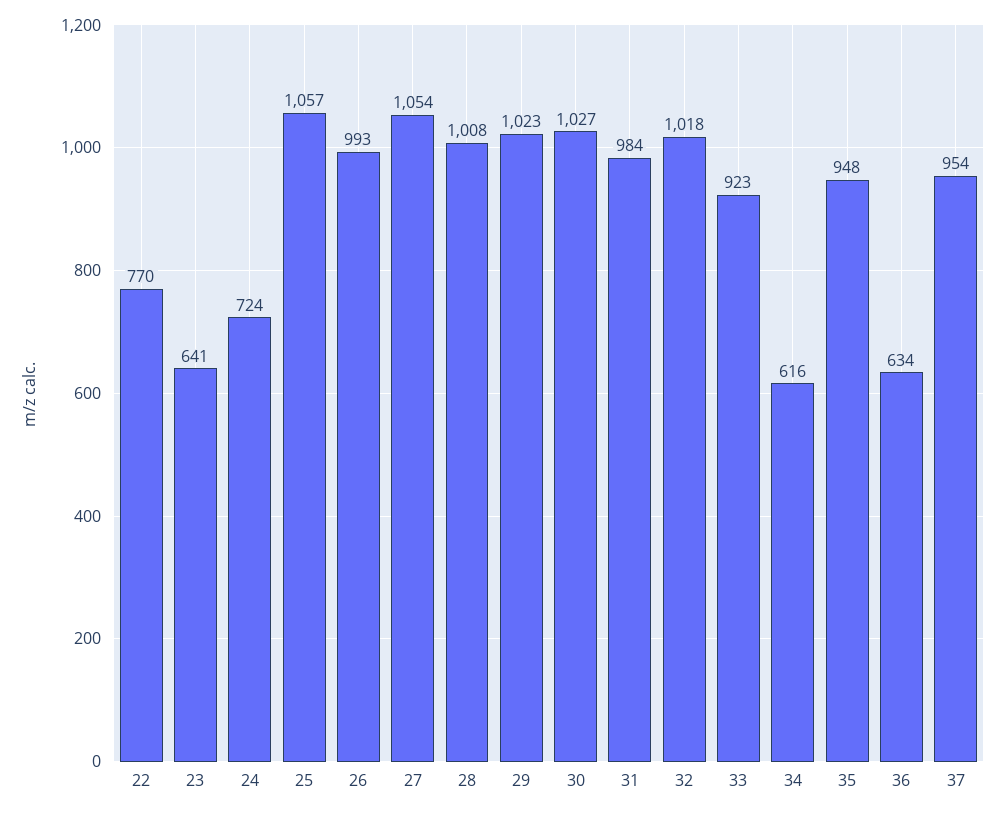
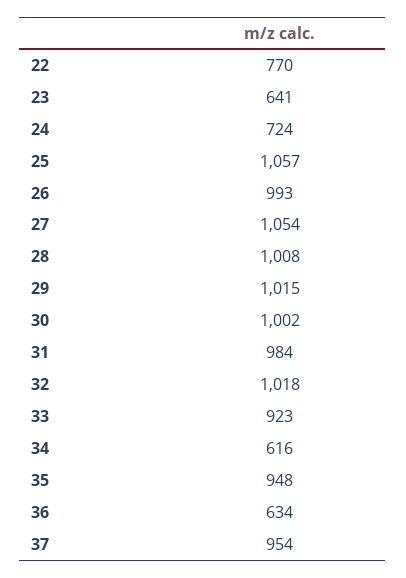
29: 1023 -> 1015
30: 1027 -> 1002

